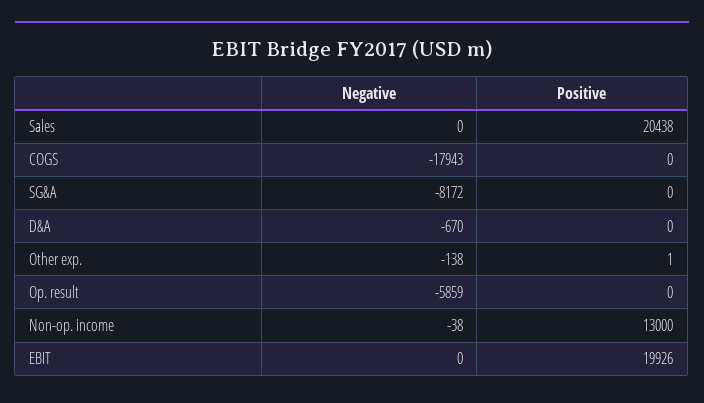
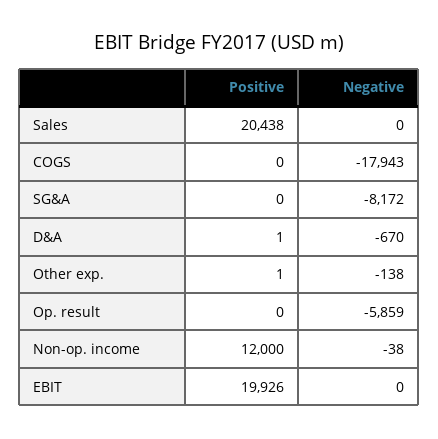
Positive, D&A: 0 -> 1
Positive, Non-op. income: 13000 -> 12000

